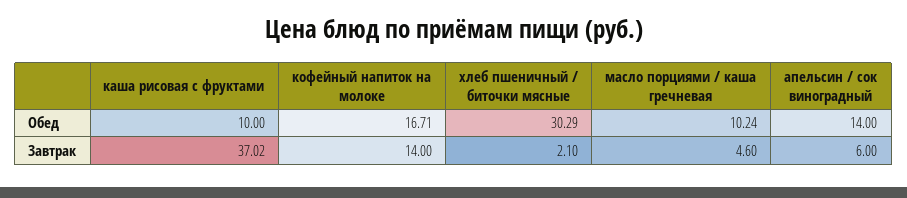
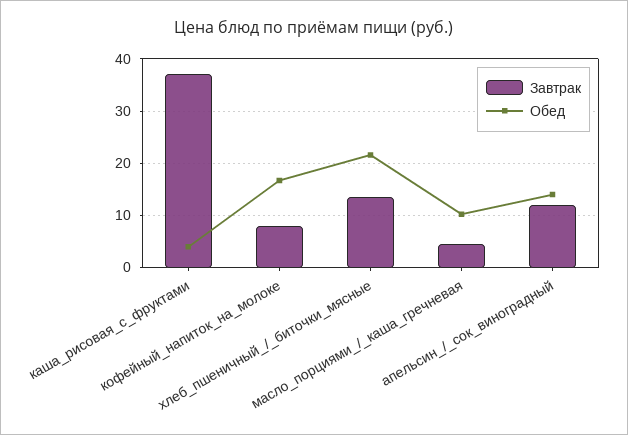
Обед, каша рисовая с фруктами: 10 -> 4
Обед, хлеб пшеничный / биточки мясные: 30.29 -> 22
Завтрак, кофейный напиток на молоке: 14 -> 8
Завтрак, хлеб пшеничный / биточки мясные: 2.1 -> 14
Завтрак, апельсин / сок виноградный: 6 -> 12

